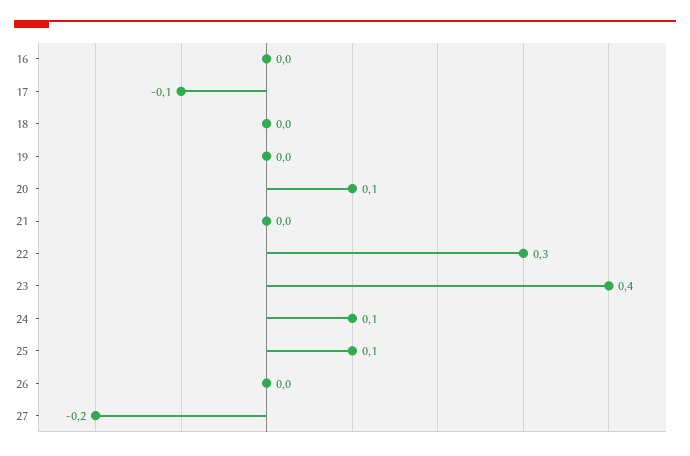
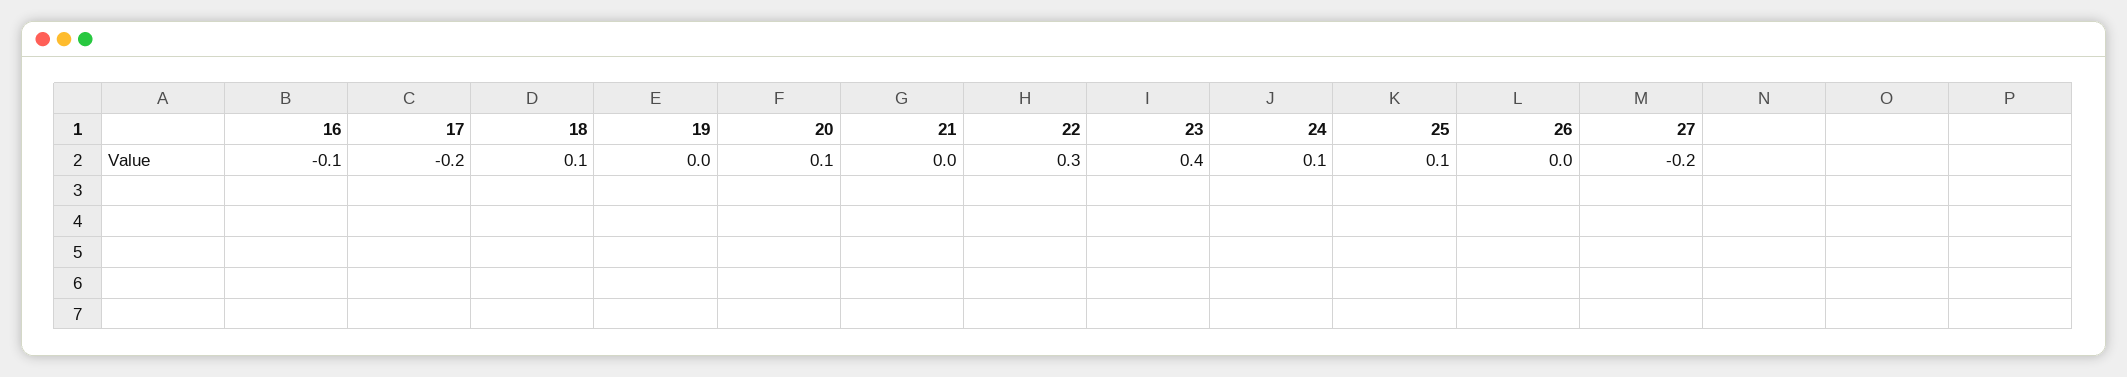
16: 0 -> -0.1
17: -0.1 -> -0.2
18: 0 -> 0.1

